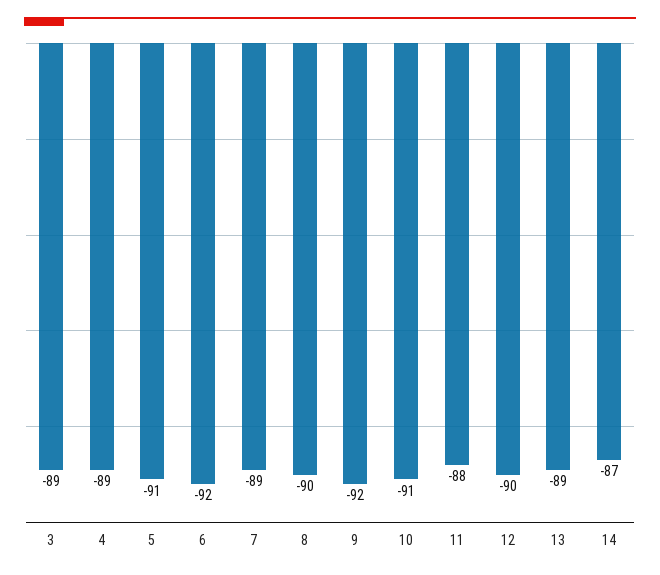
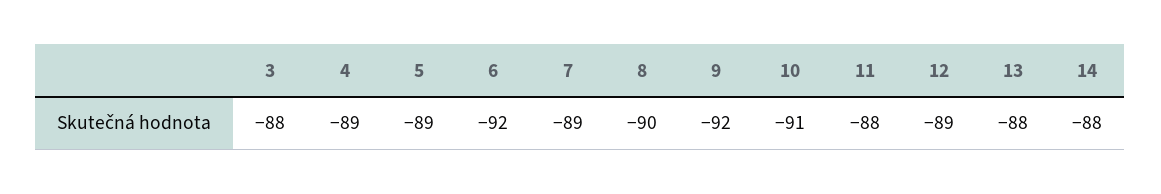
3: -89 -> -88
5: -91 -> -89
12: -90 -> -89
13: -89 -> -88
14: -87 -> -88

